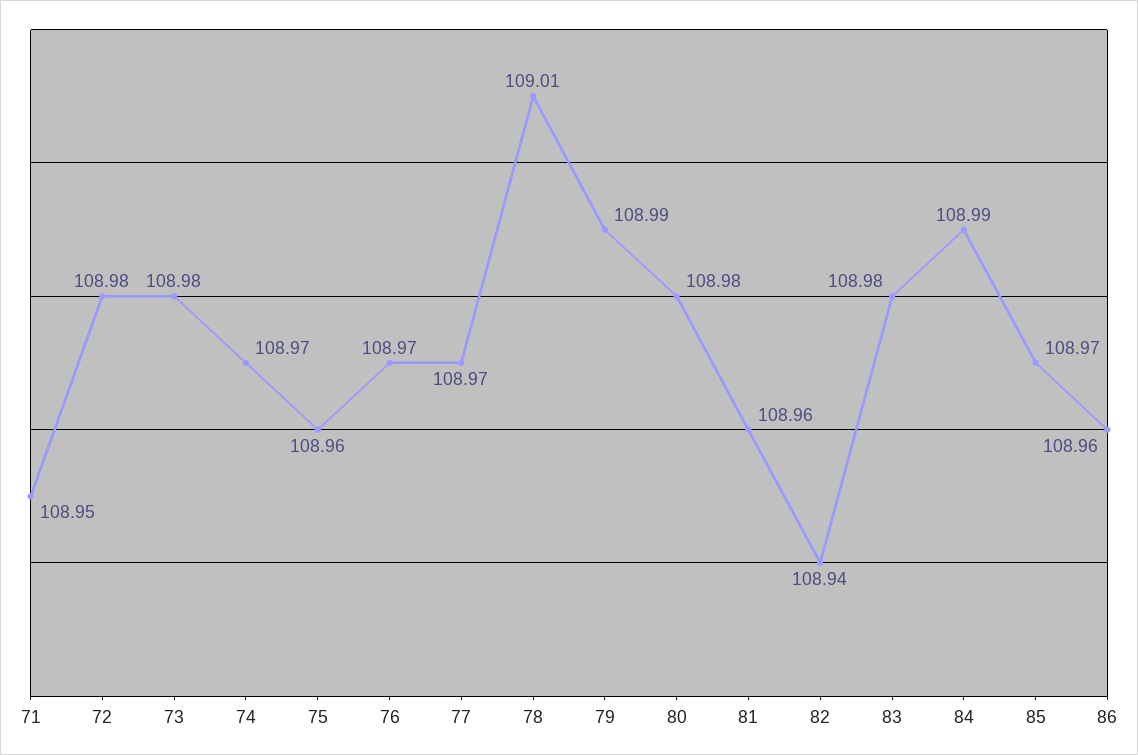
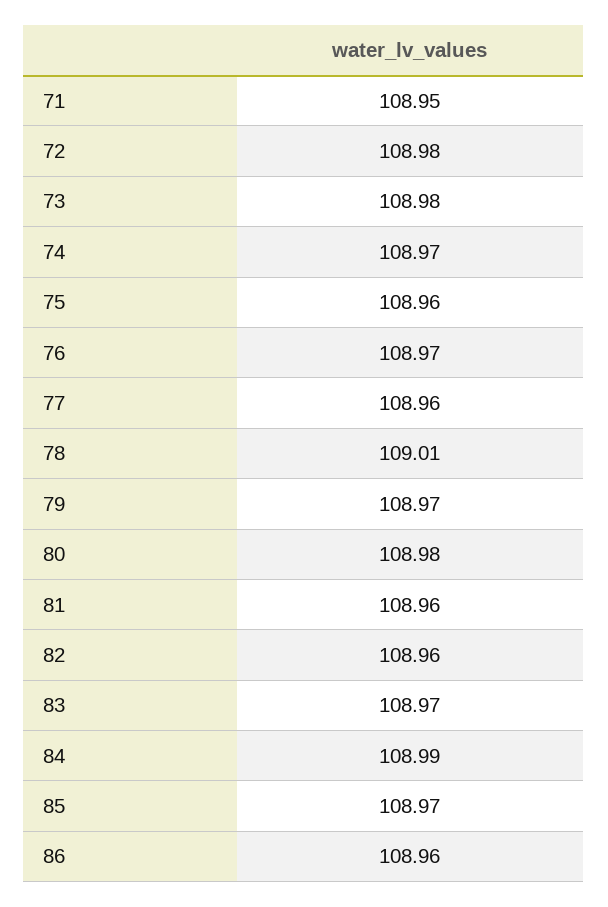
77: 108.97 -> 108.96
79: 108.99 -> 108.97
82: 108.94 -> 108.96
83: 108.98 -> 108.97

